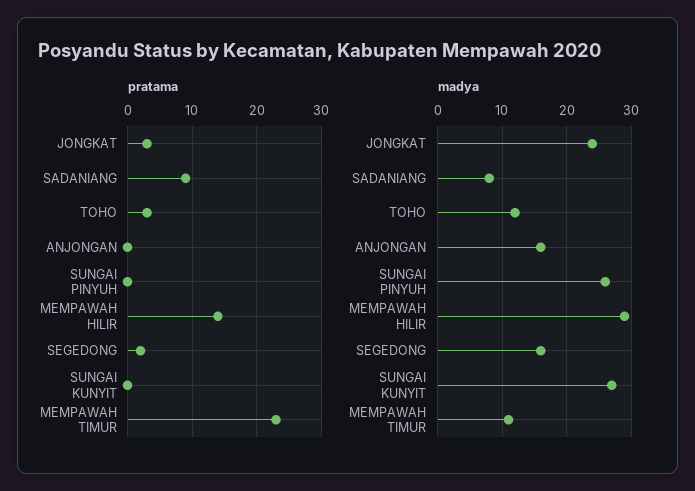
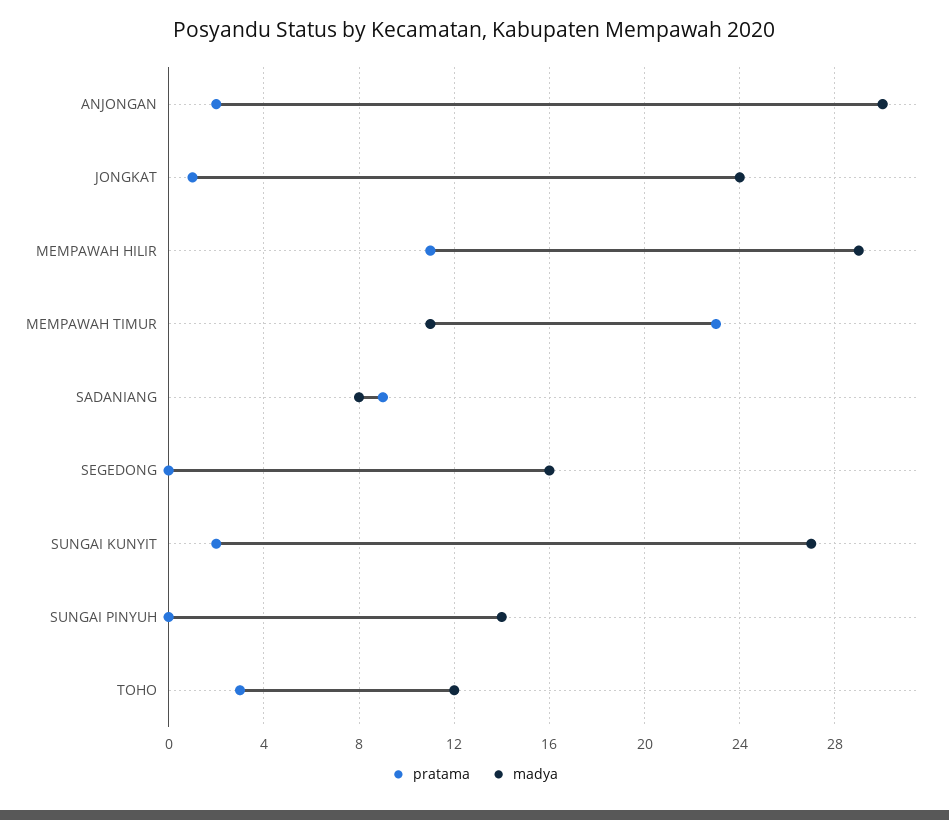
pratama, JONGKAT: 3 -> 1
pratama, ANJONGAN: 0 -> 2
pratama, MEMPAWAH HILIR: 14 -> 11
pratama, SEGEDONG: 2 -> 0
pratama, SUNGAI KUNYIT: 0 -> 2
madya, ANJONGAN: 16 -> 30
madya, SUNGAI PINYUH: 26 -> 14

